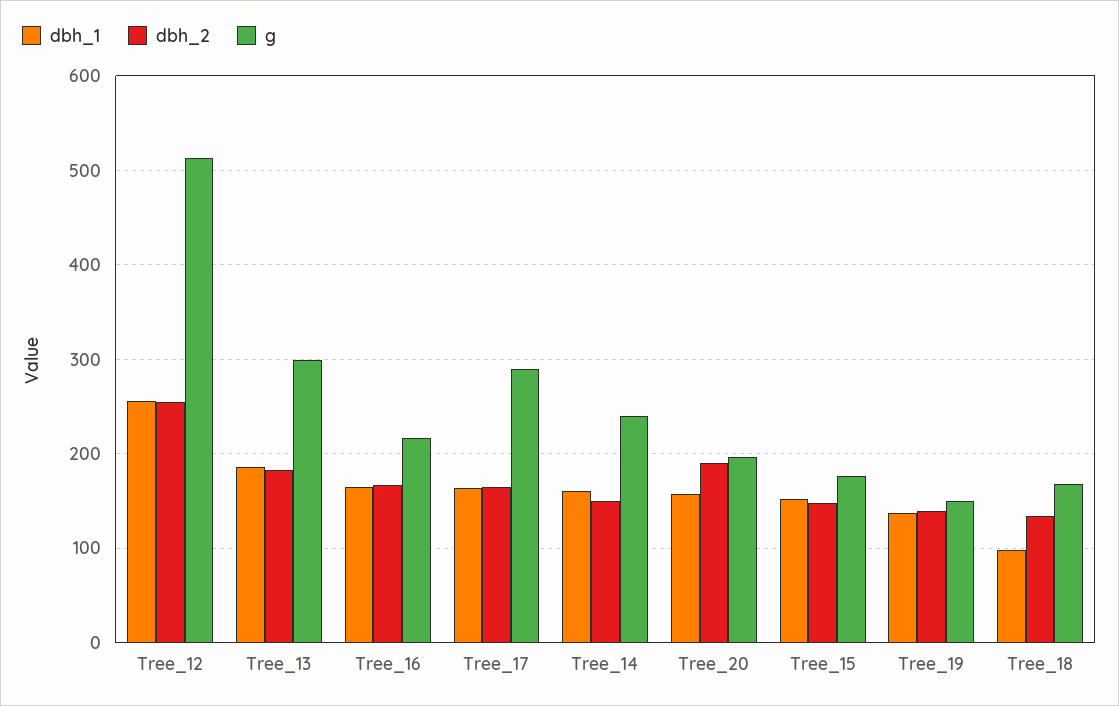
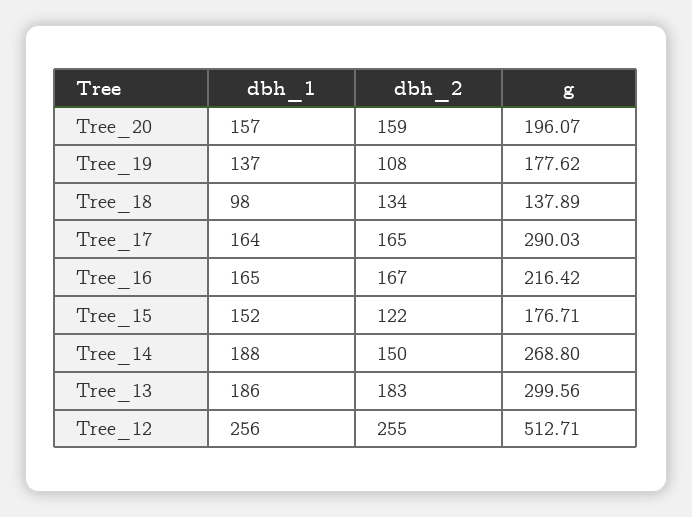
dbh_1, Tree_14: 160 -> 188
g, Tree_14: 240 -> 268.8
dbh_2, Tree_20: 190 -> 159
dbh_2, Tree_15: 150 -> 122
dbh_2, Tree_19: 140 -> 108
g, Tree_19: 150 -> 177.62
g, Tree_18: 170 -> 137.89

